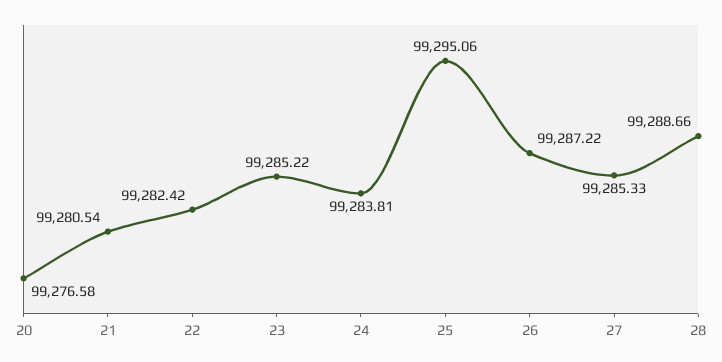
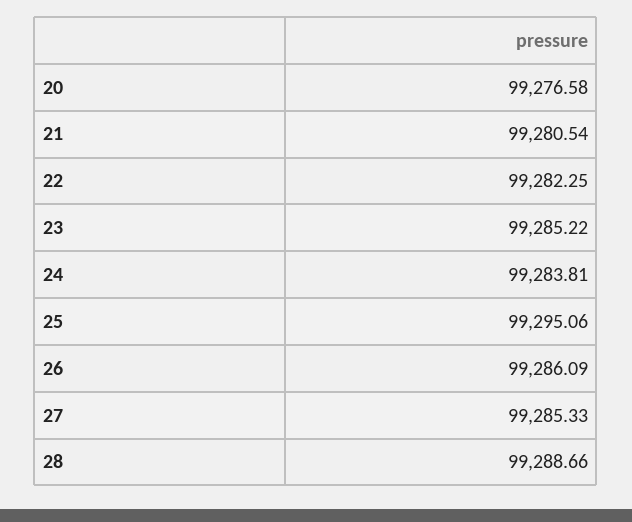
22: 99282.42 -> 99282.25
26: 99287.22 -> 99286.09

